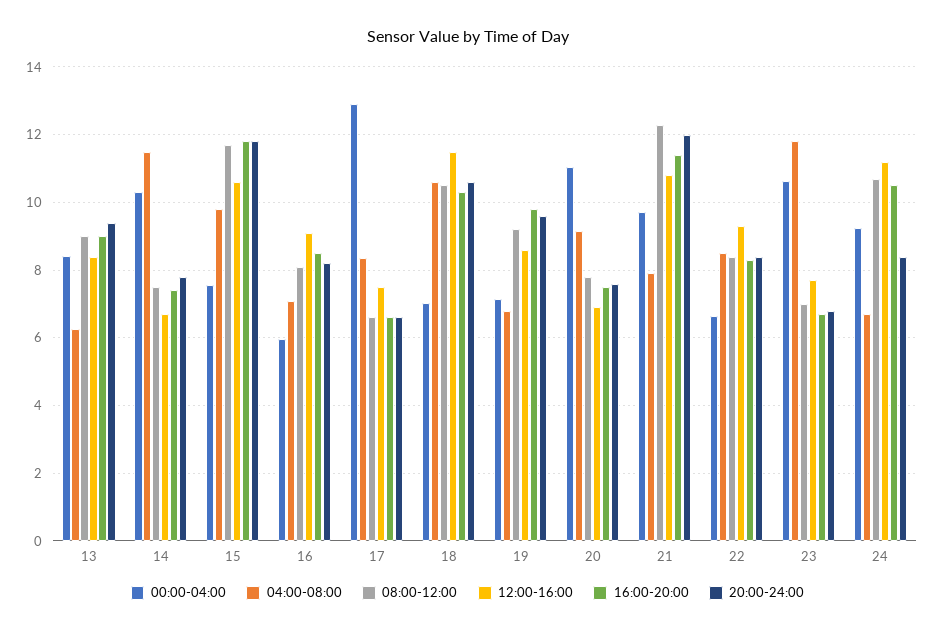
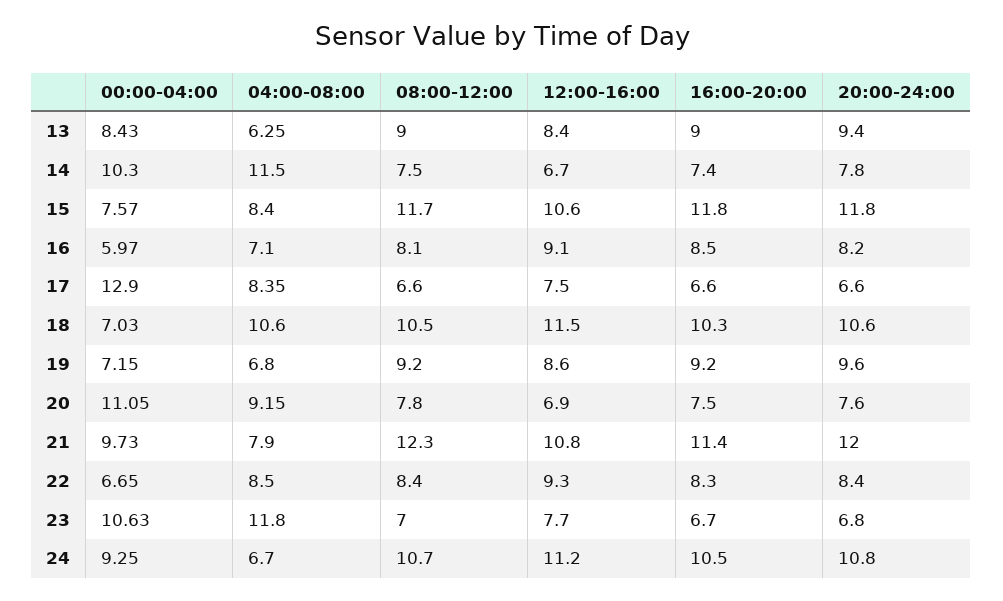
04:00-08:00, 15: 9.8 -> 8.4
16:00-20:00, 19: 9.8 -> 9.2
20:00-24:00, 24: 8.4 -> 10.8

